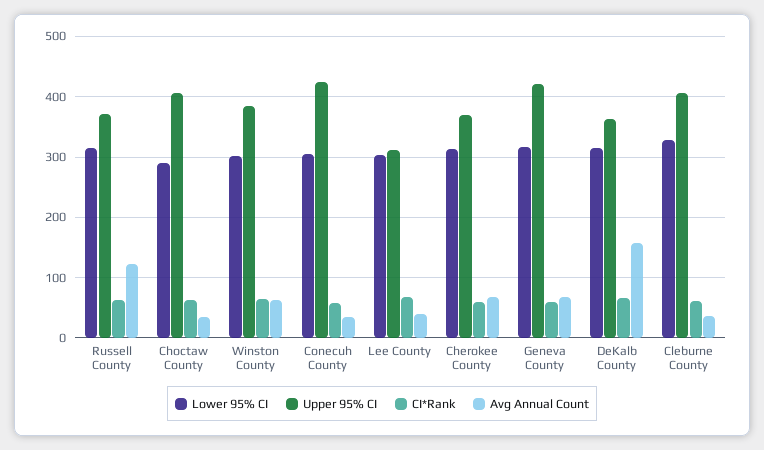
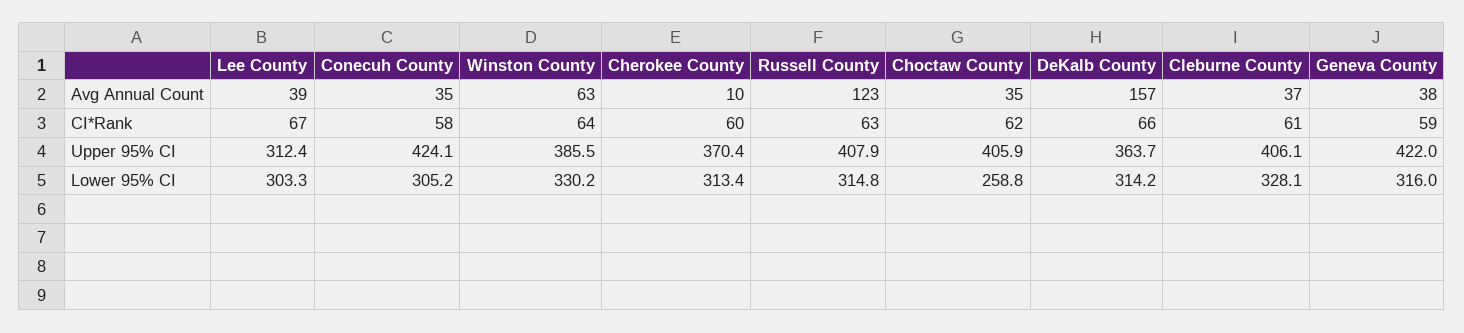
Upper 95% CI, Russell County: 370 -> 407.9
Lower 95% CI, Choctaw County: 290 -> 258.8
Lower 95% CI, Winston County: 300 -> 330.2
Avg Annual Count, Cherokee County: 70 -> 10
Avg Annual Count, Geneva County: 70 -> 38

